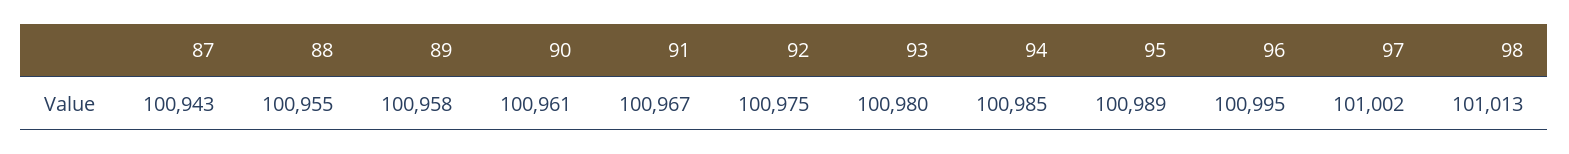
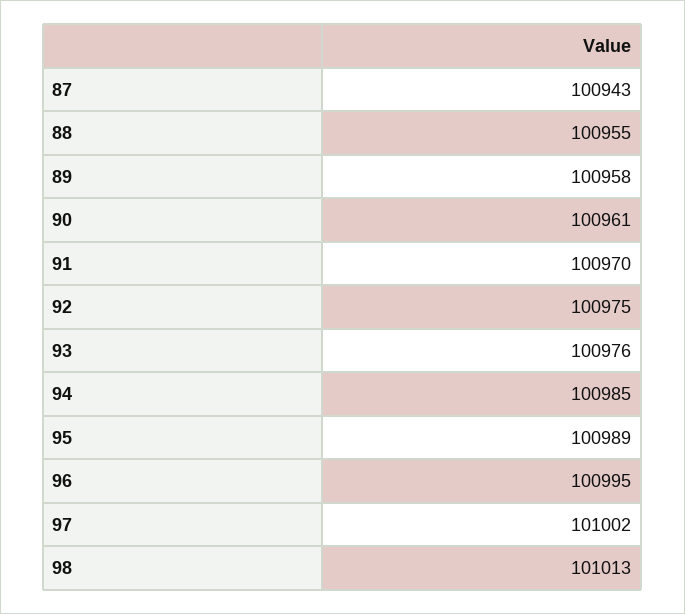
91: 100967 -> 100970
93: 100980 -> 100976

